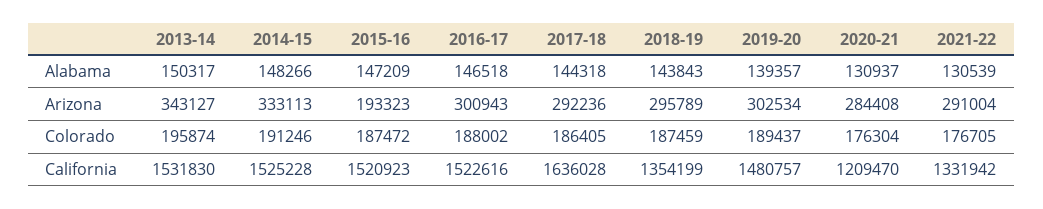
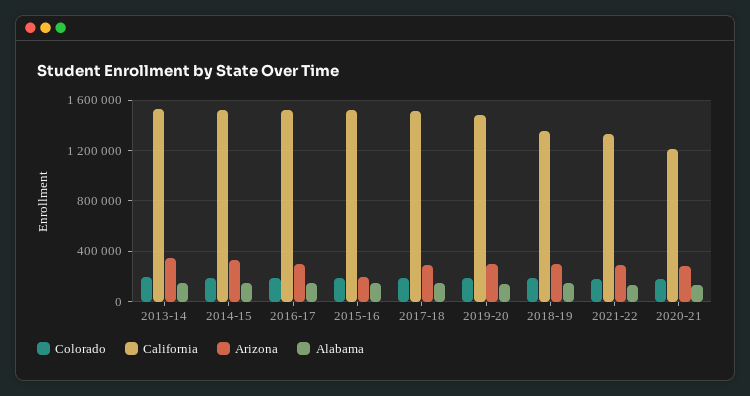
California, 2017-18: 1636028 -> 1500000

